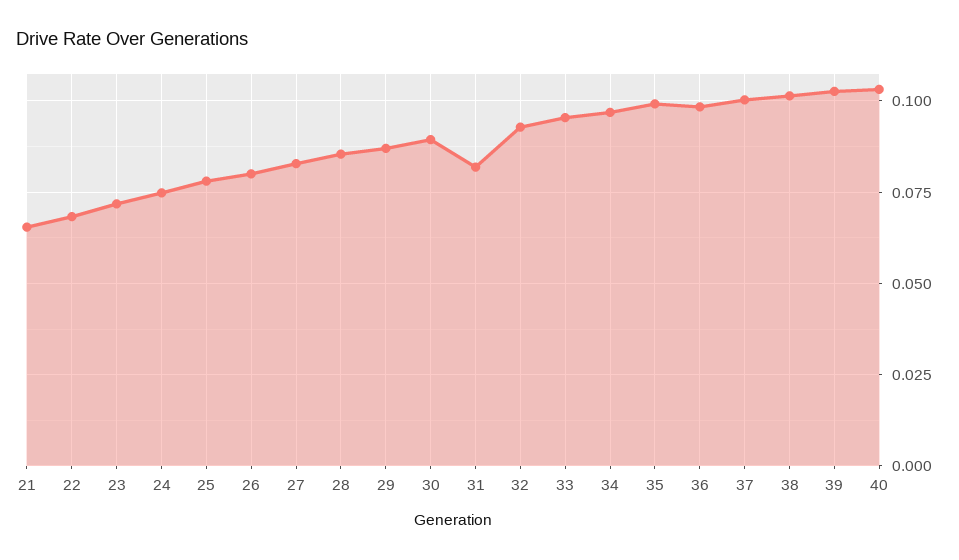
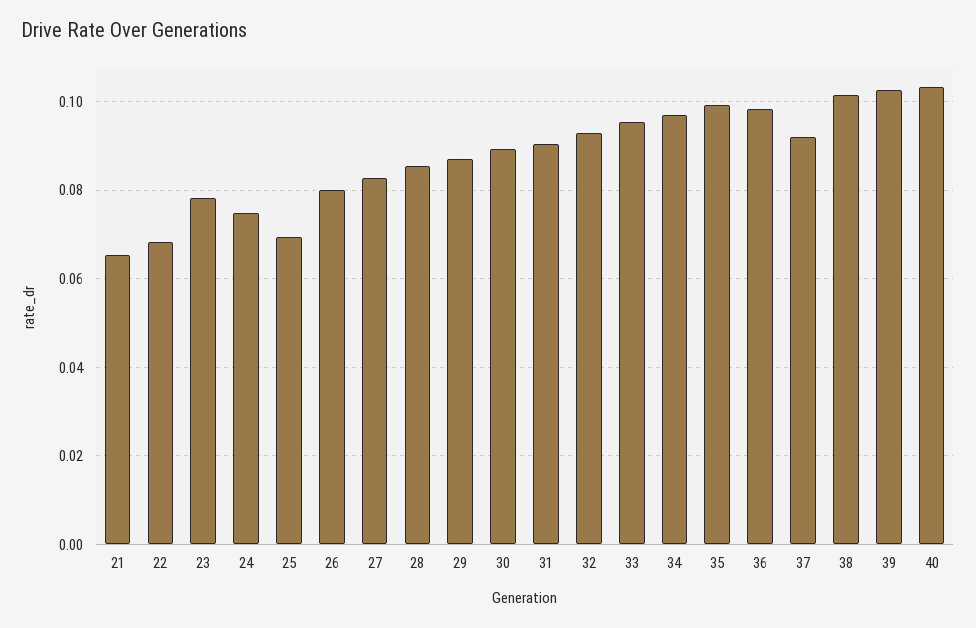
23: 0.0725 -> 0.078
25: 0.0775 -> 0.07
31: 0.0825 -> 0.09
37: 0.1 -> 0.092

